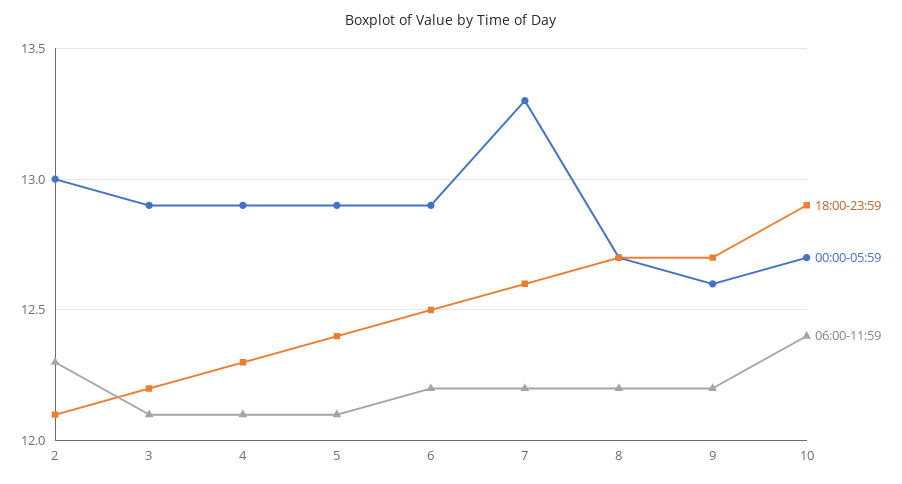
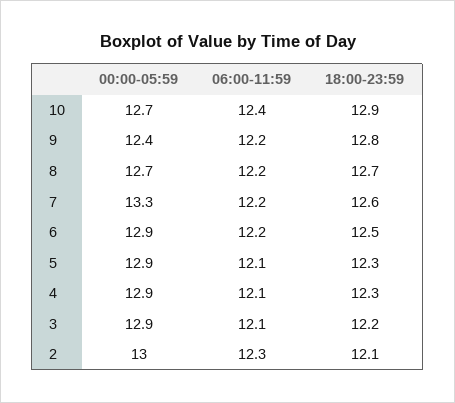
18:00-23:59, 5: 12.4 -> 12.3
18:00-23:59, 9: 12.7 -> 12.8
00:00-05:59, 9: 12.6 -> 12.4

